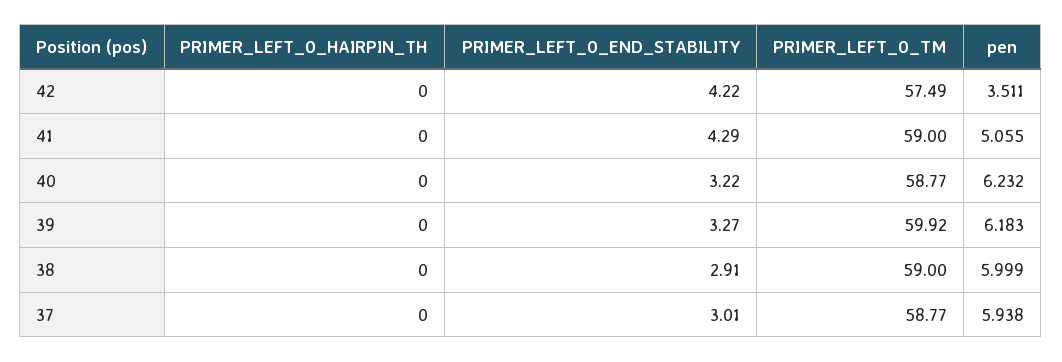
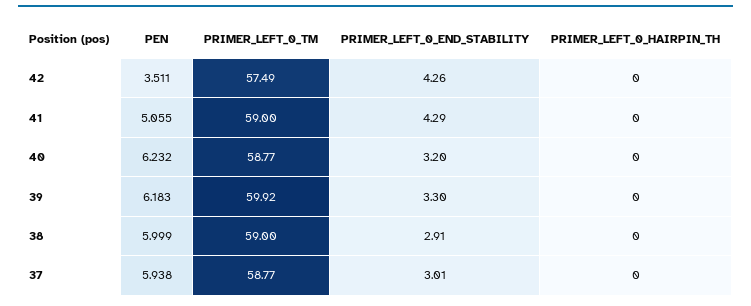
PRIMER_LEFT_0_END_STABILITY, 42: 4.22 -> 4.26
PRIMER_LEFT_0_END_STABILITY, 40: 3.22 -> 3.2
PRIMER_LEFT_0_END_STABILITY, 39: 3.27 -> 3.3

